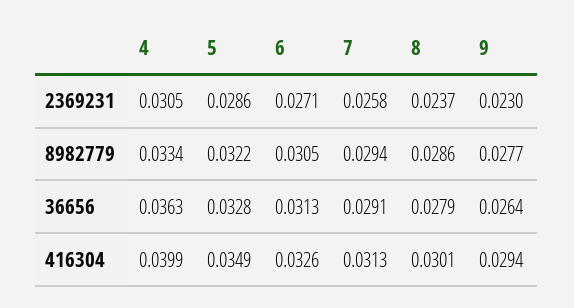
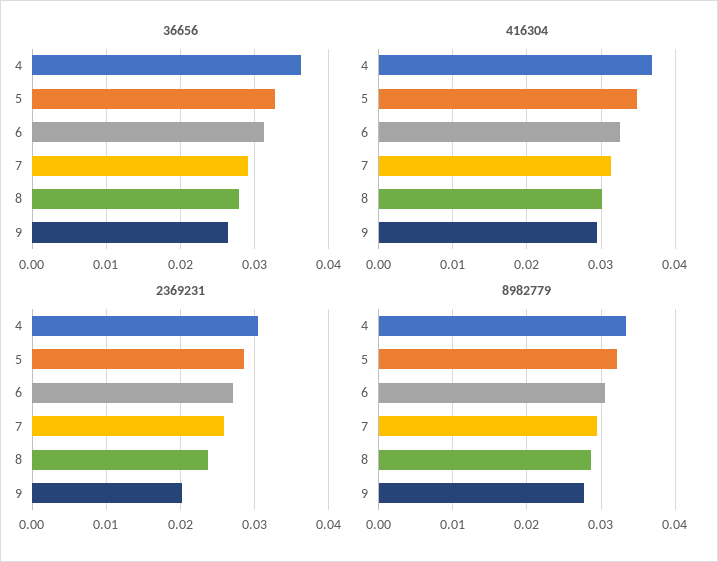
2369231, 9: 0.023 -> 0.02
416304, 4: 0.0399 -> 0.037

